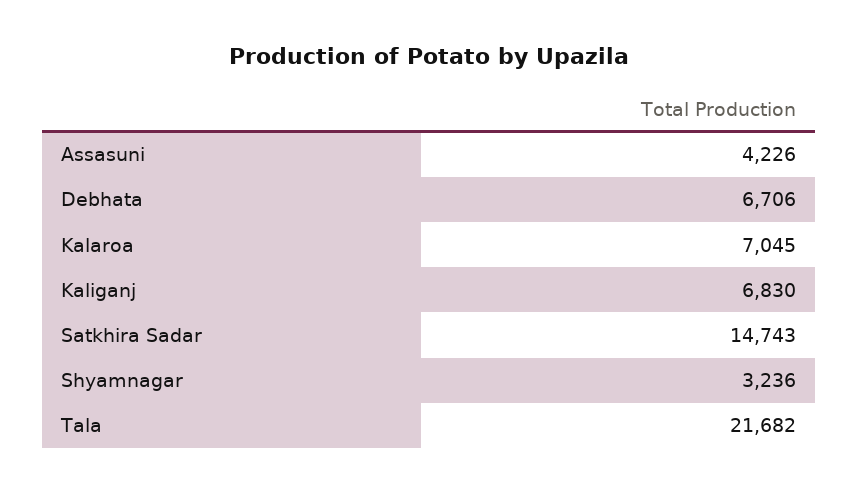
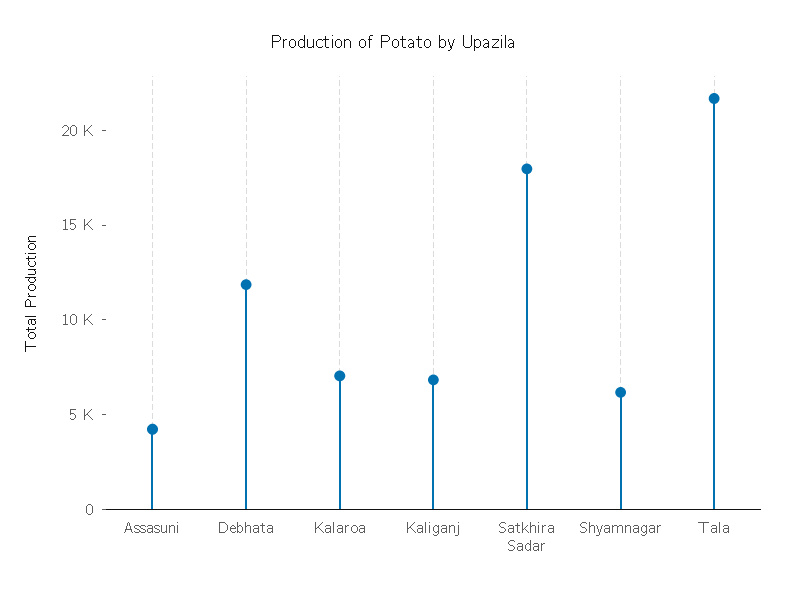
Debhata: 6706 -> 12000
Satkhira Sadar: 14743 -> 18000
Shyamnagar: 3236 -> 6000

